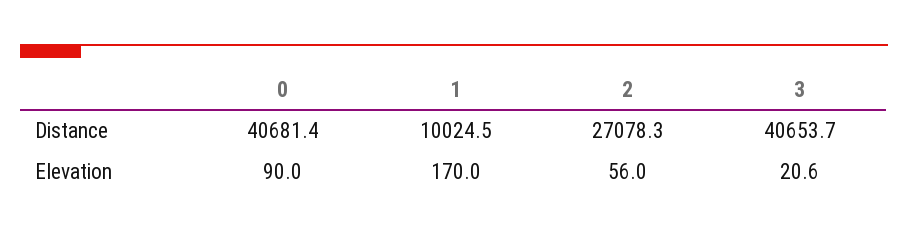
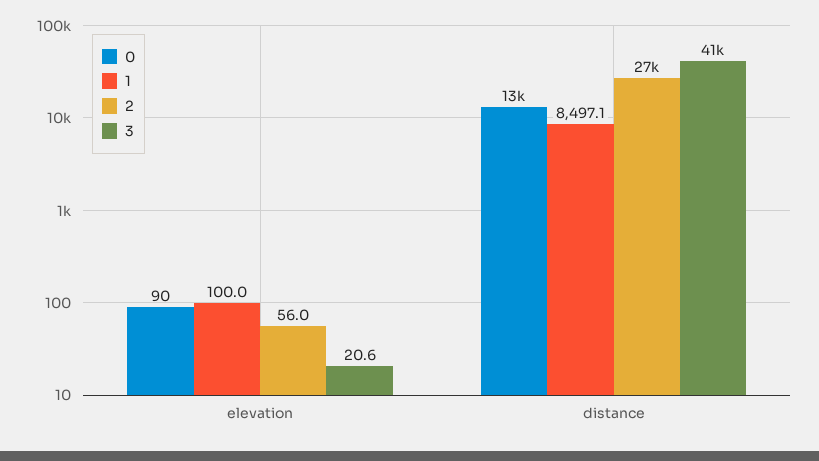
0, Distance: 40681.4 -> 13000
1, Distance: 10024.5 -> 8497.1
1, Elevation: 170 -> 100

